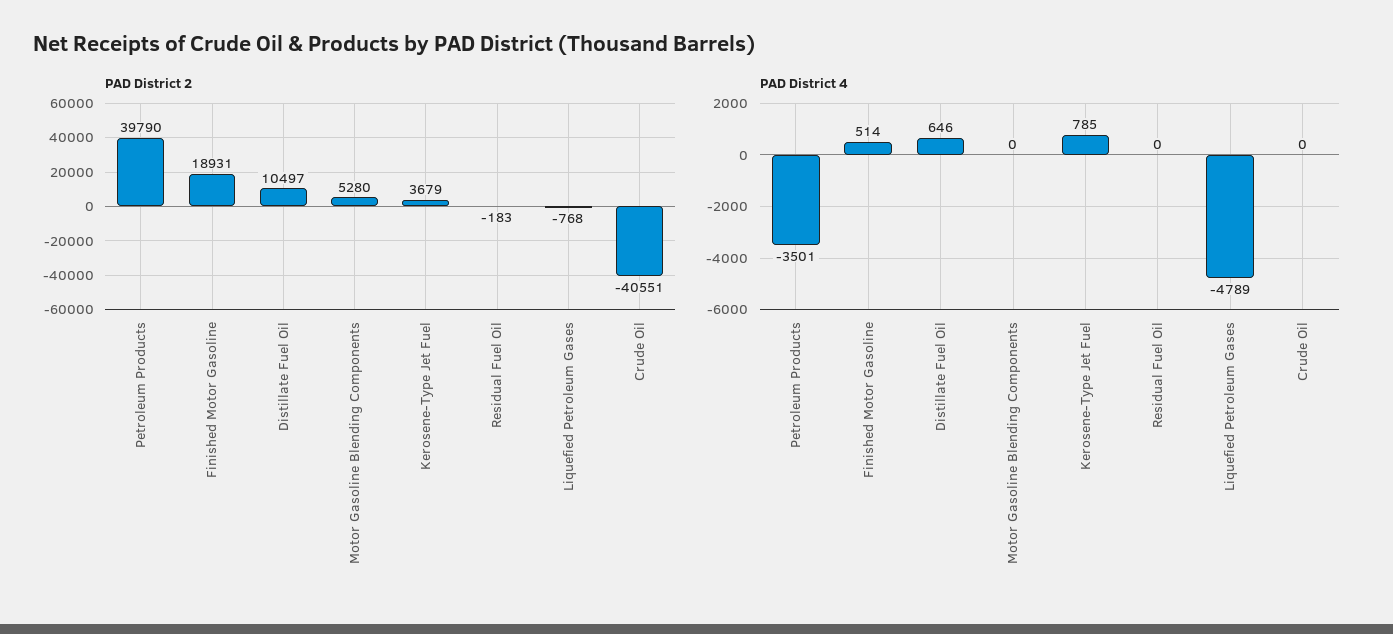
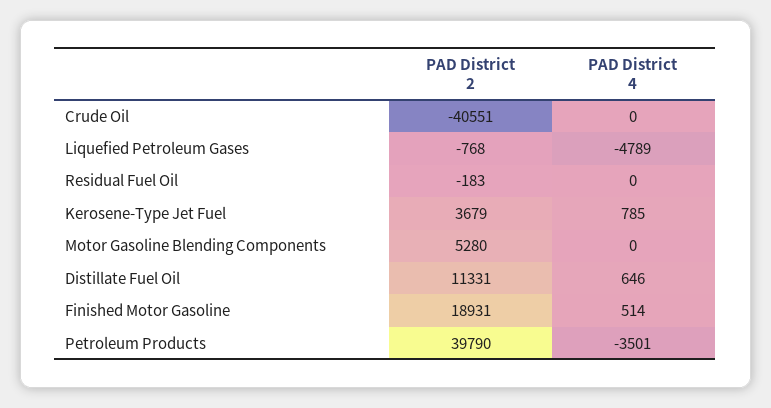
PAD District 2, Distillate Fuel Oil: 10497 -> 11331

